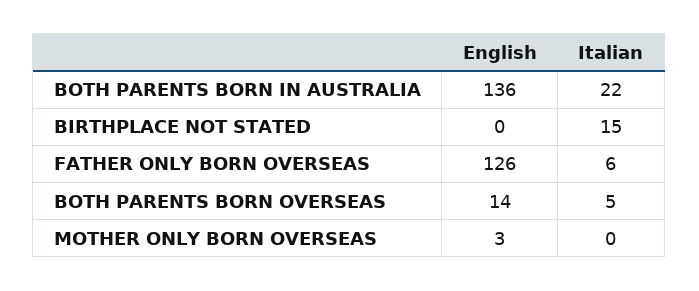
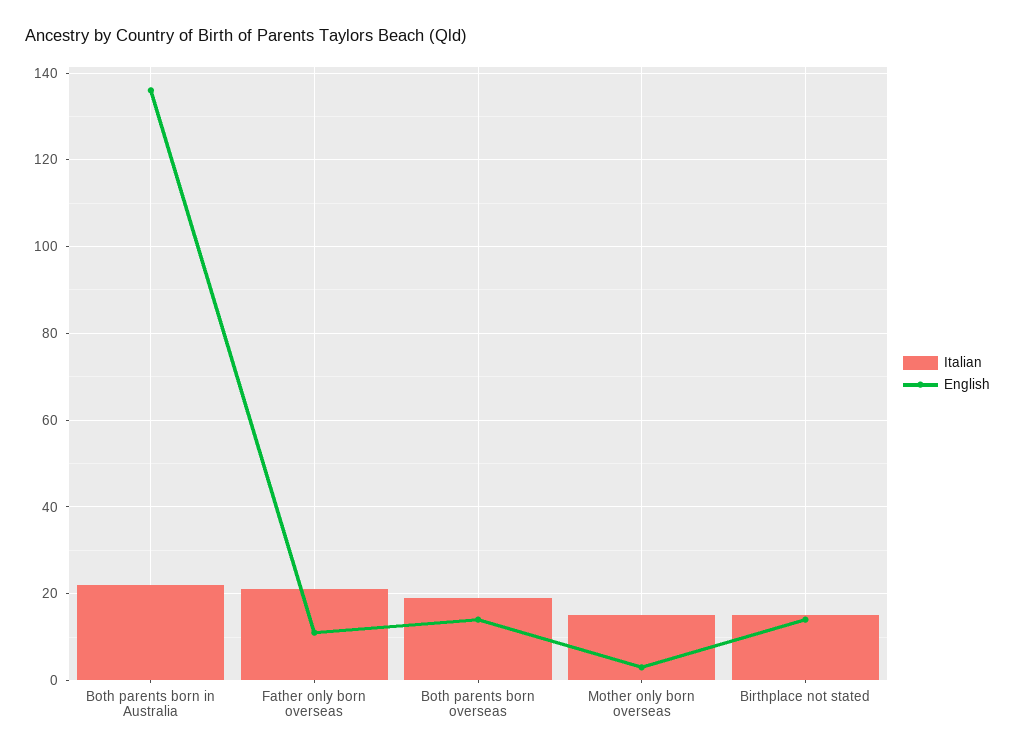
English, BIRTHPLACE NOT STATED: 0 -> 15
English, FATHER ONLY BORN OVERSEAS: 126 -> 10
Italian, FATHER ONLY BORN OVERSEAS: 6 -> 20
Italian, BOTH PARENTS BORN OVERSEAS: 5 -> 20
Italian, MOTHER ONLY BORN OVERSEAS: 0 -> 15

